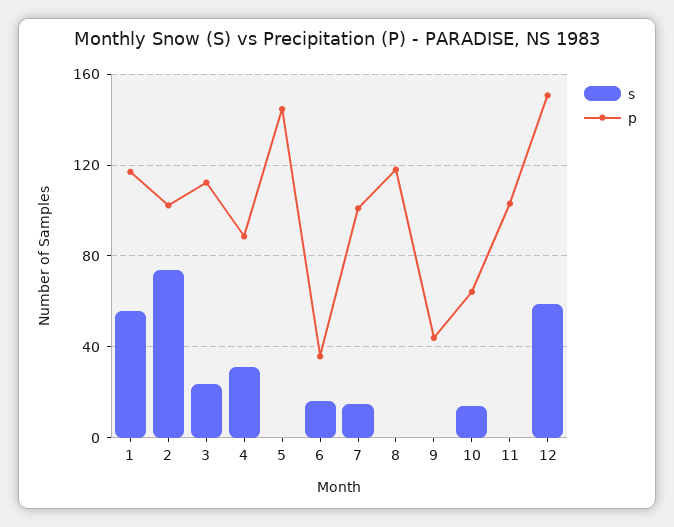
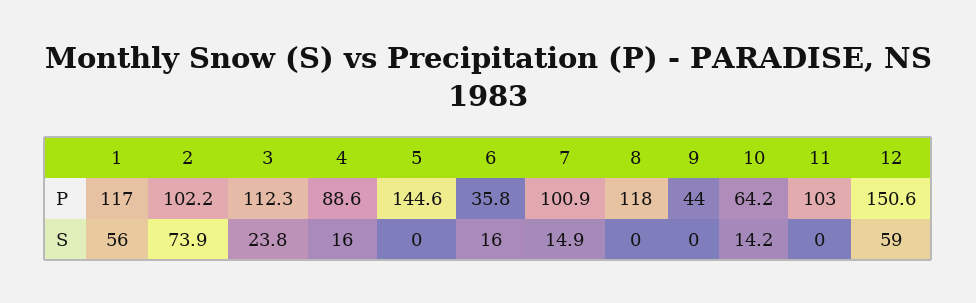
s, 4: 30 -> 16

